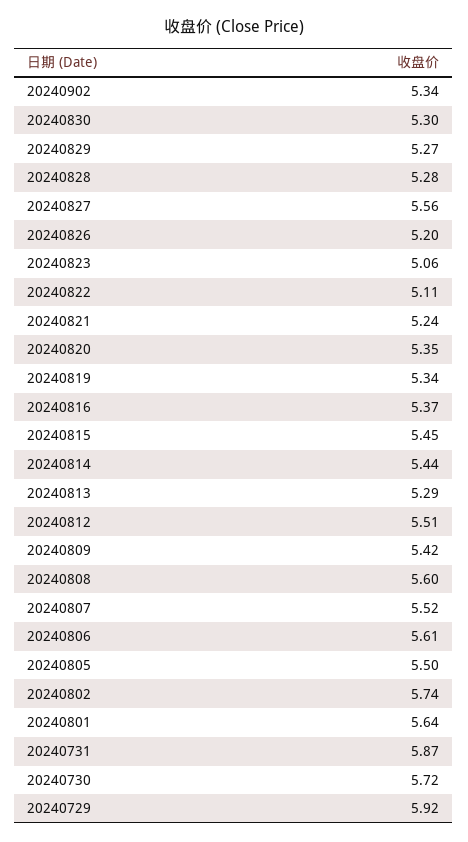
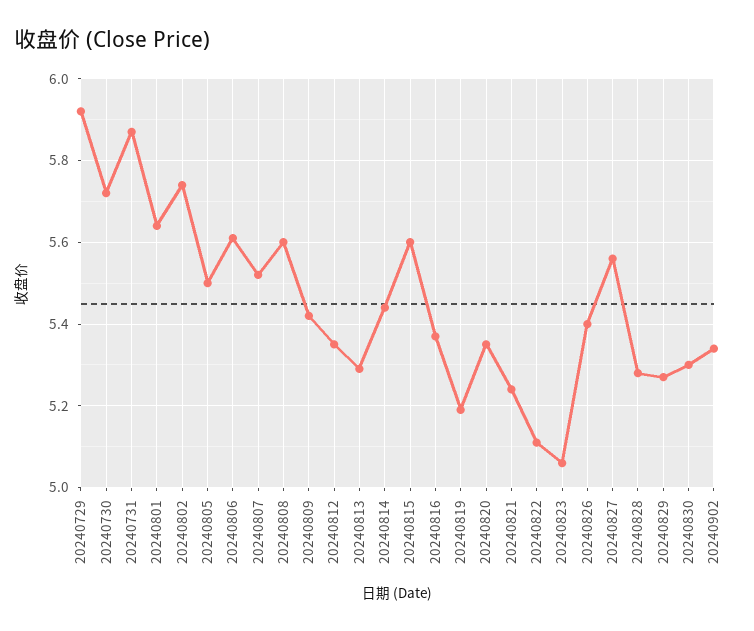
20240826: 5.2 -> 5.4
20240819: 5.34 -> 5.2
20240815: 5.45 -> 5.6
20240812: 5.51 -> 5.35

